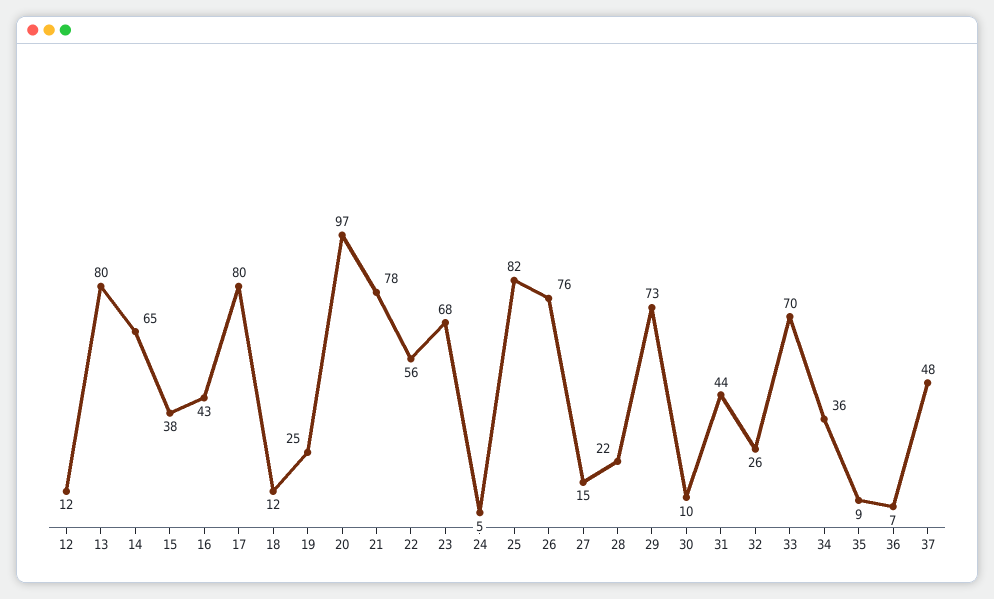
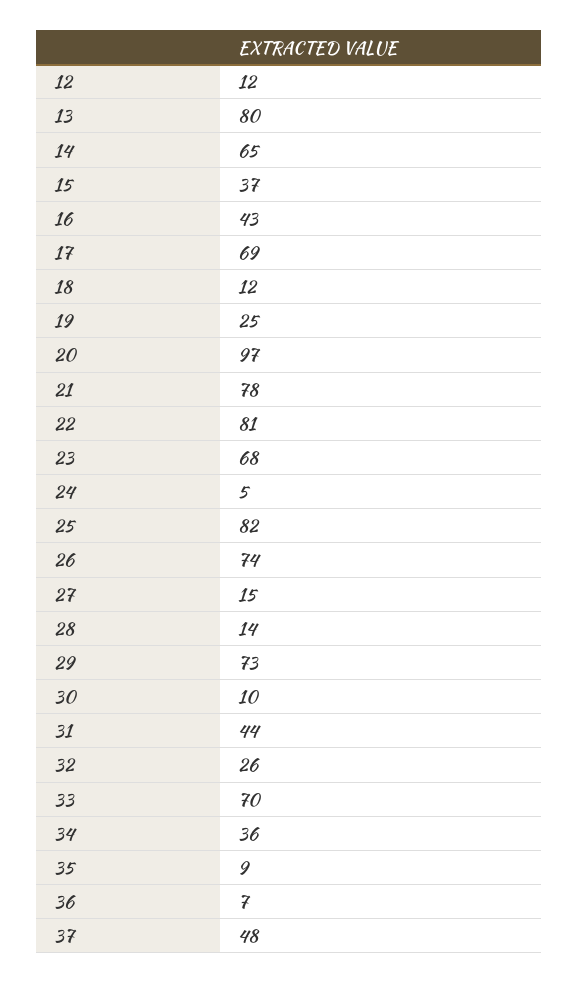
15: 38 -> 37
17: 80 -> 69
22: 56 -> 81
26: 76 -> 74
28: 22 -> 14

